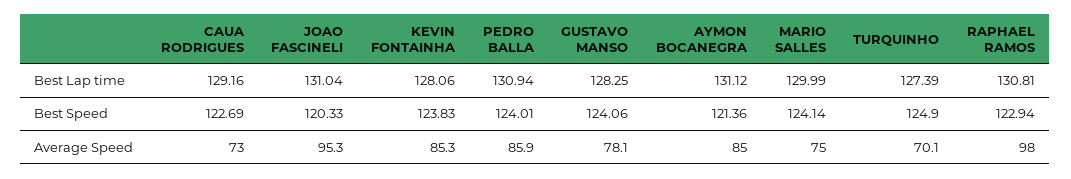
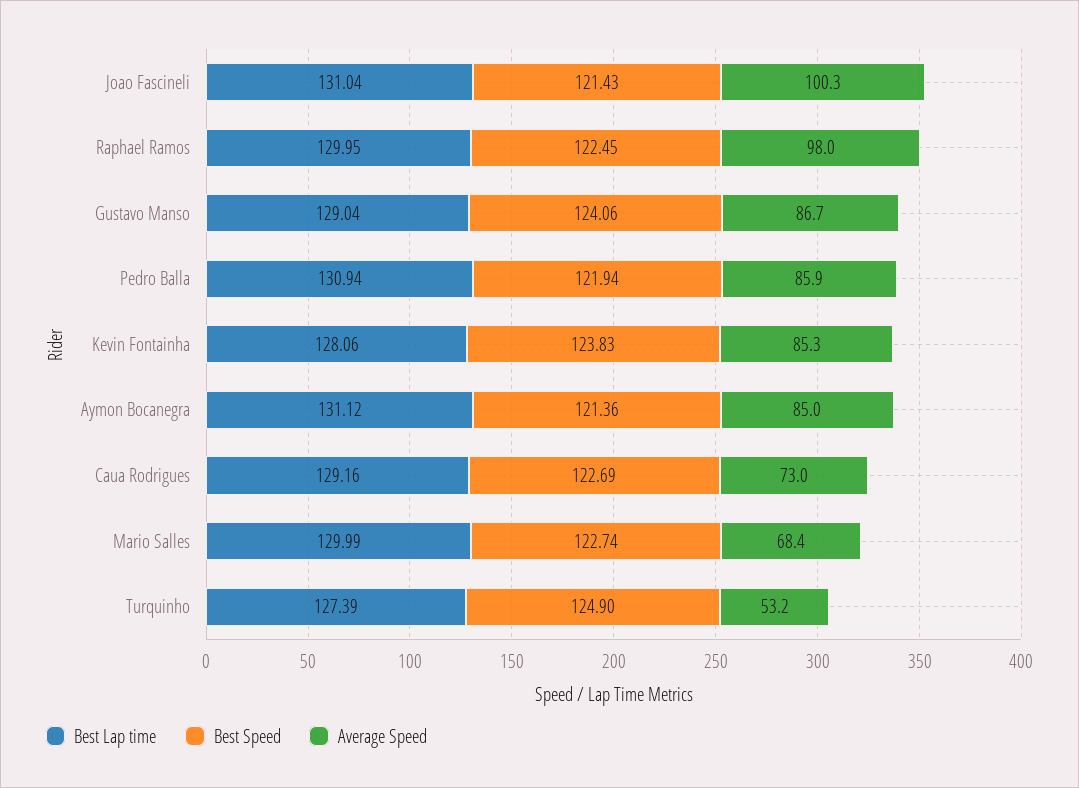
Best Lap time, GUSTAVO MANSO: 128.25 -> 129.04
Best Lap time, RAPHAEL RAMOS: 130.81 -> 129.95
Best Speed, JOAO FASCINELI: 120.33 -> 121.43
Best Speed, PEDRO BALLA: 124.01 -> 121.94
Best Speed, MARIO SALLES: 124.14 -> 122.74
Best Speed, RAPHAEL RAMOS: 122.94 -> 122.45
Average Speed, JOAO FASCINELI: 95.3 -> 100.3
Average Speed, GUSTAVO MANSO: 78.1 -> 86.7
Average Speed, MARIO SALLES: 75 -> 68.4
Average Speed, TURQUINHO: 70.1 -> 53.2

